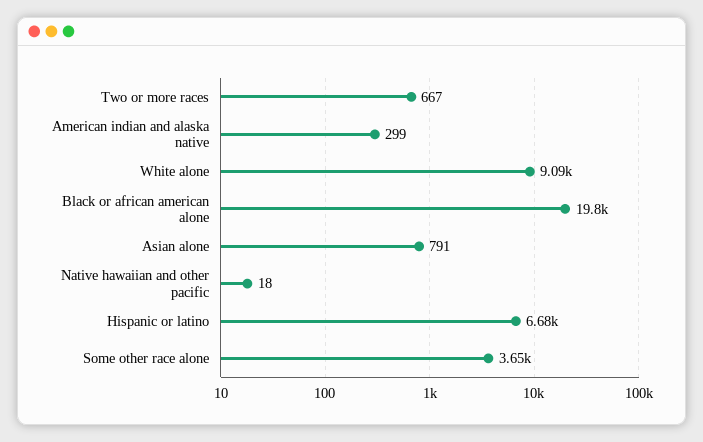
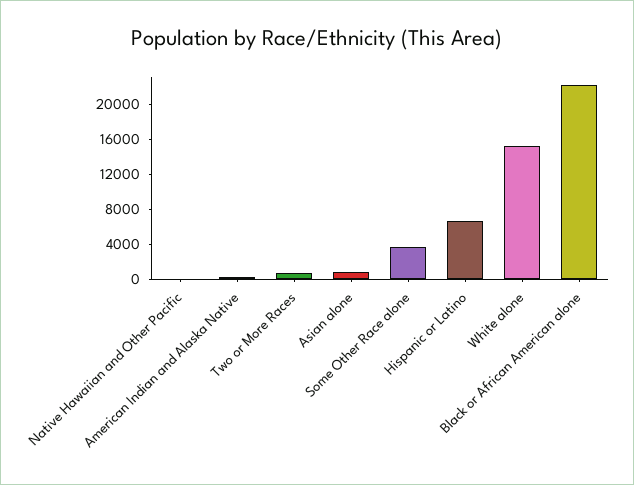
White alone: 9090 -> 15000
Black or african american alone: 19800 -> 22000

